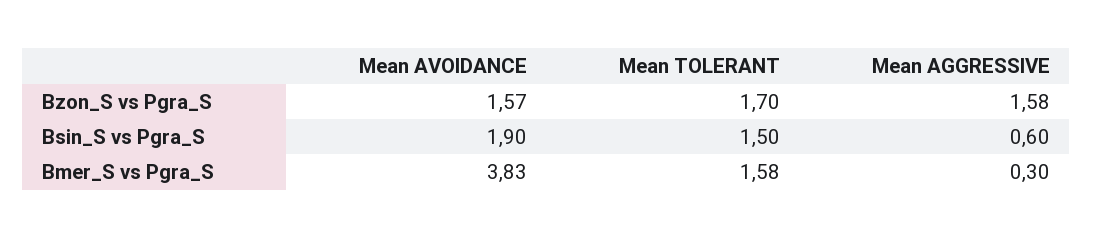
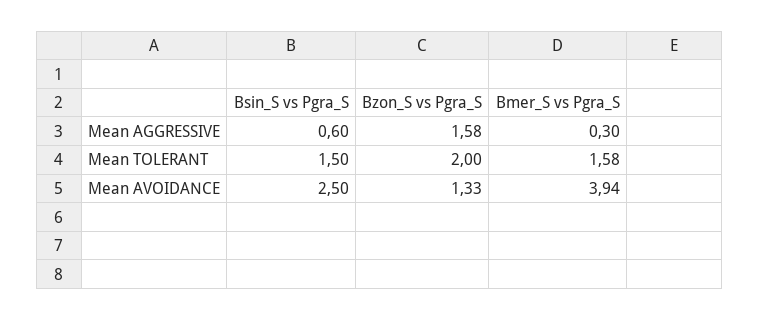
Mean AVOIDANCE, Bzon_S vs Pgra_S: 1.57 -> 1.33
Mean TOLERANT, Bzon_S vs Pgra_S: 1.7 -> 2
Mean AVOIDANCE, Bsin_S vs Pgra_S: 1.9 -> 2.5
Mean AVOIDANCE, Bmer_S vs Pgra_S: 3.83 -> 3.94

